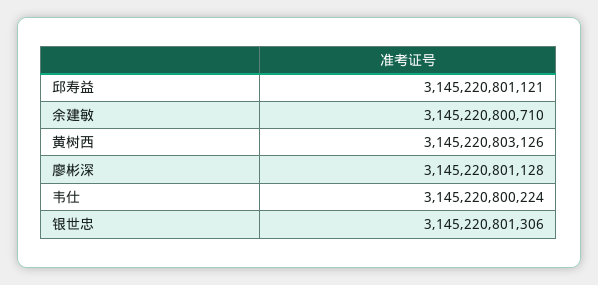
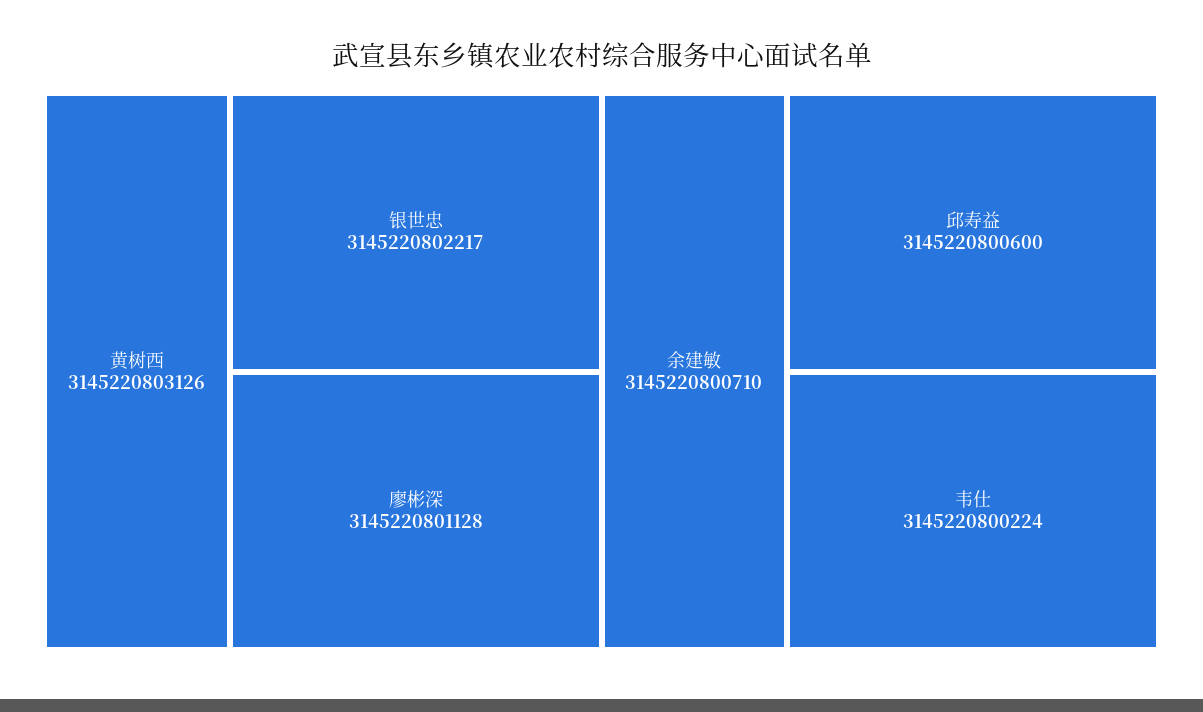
邱寿益: 3145220801121 -> 3145220800600
银世忠: 3145220801306 -> 3145220802217

